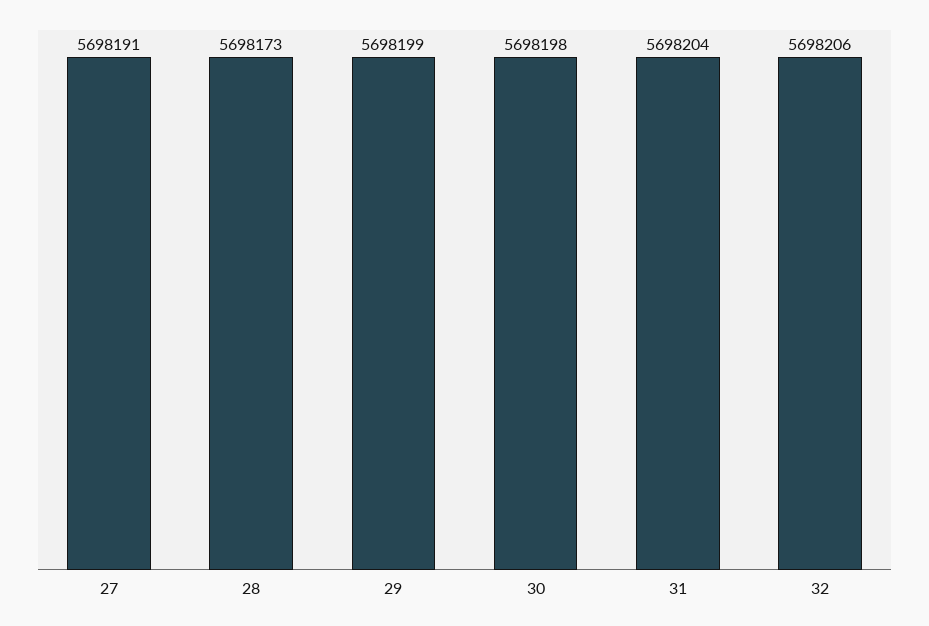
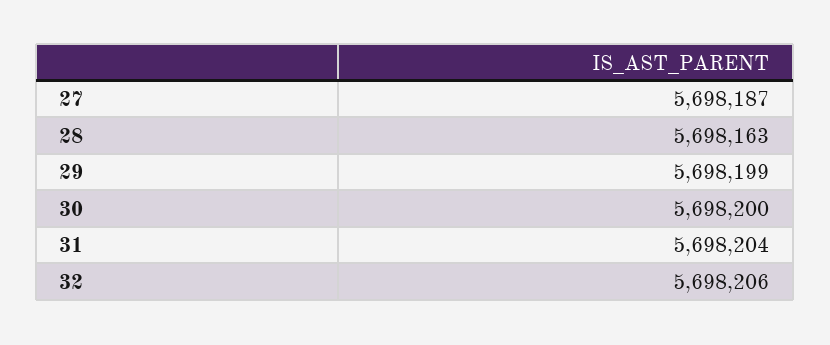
27: 5698191 -> 5698187
28: 5698173 -> 5698163
30: 5698198 -> 5698200

